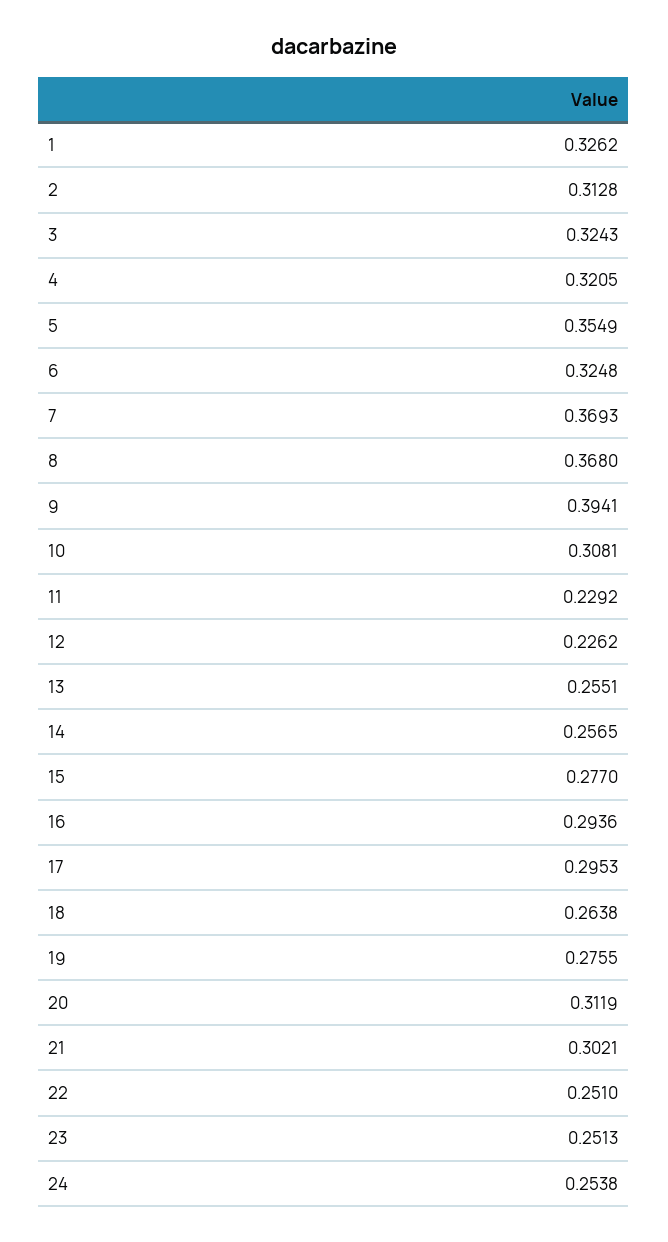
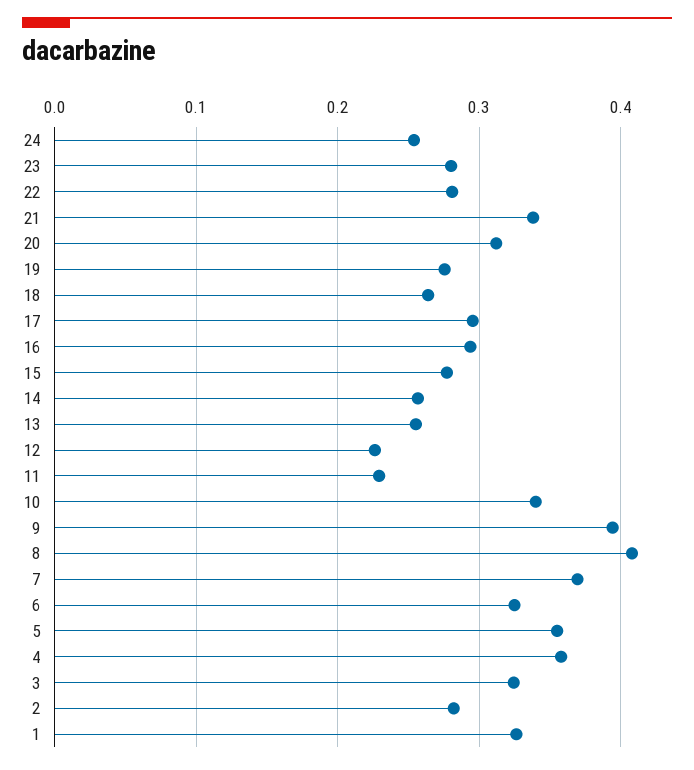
2: 0.3128 -> 0.28
4: 0.3205 -> 0.36
8: 0.368 -> 0.41
10: 0.3081 -> 0.34
21: 0.3021 -> 0.34
22: 0.251 -> 0.28
23: 0.2513 -> 0.28

